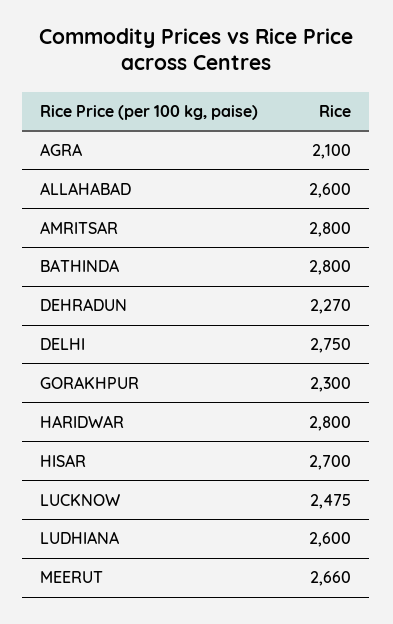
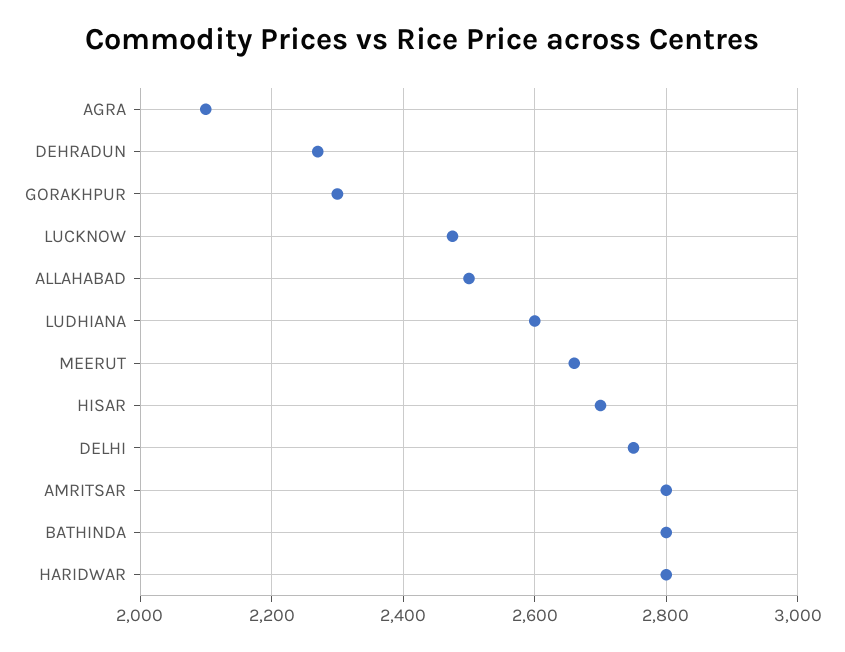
ALLAHABAD: 2600 -> 2500

